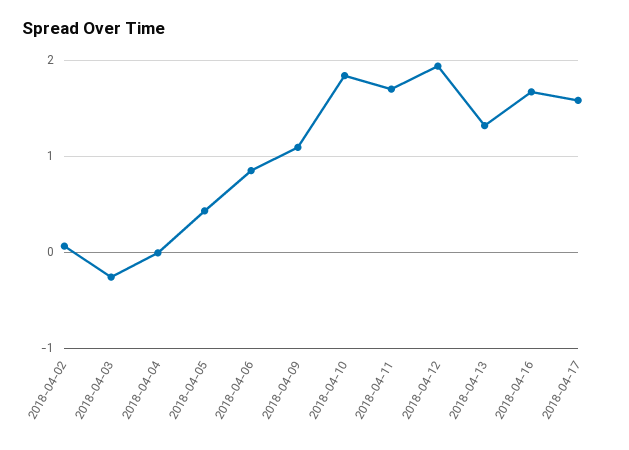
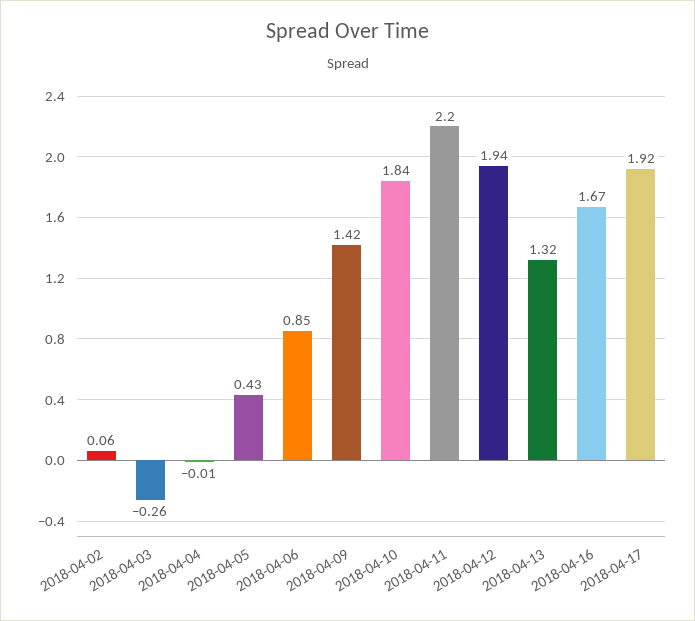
2018-04-09: 1.1 -> 1.42
2018-04-11: 1.7 -> 2.2
2018-04-17: 1.6 -> 1.92

